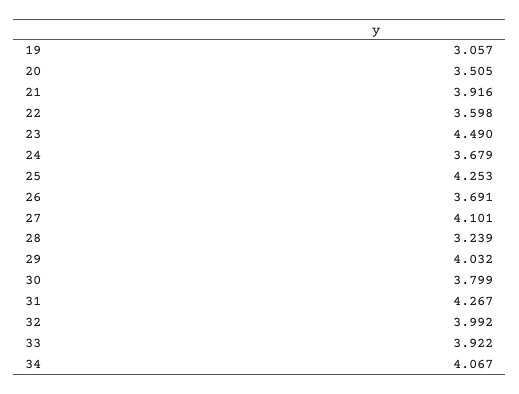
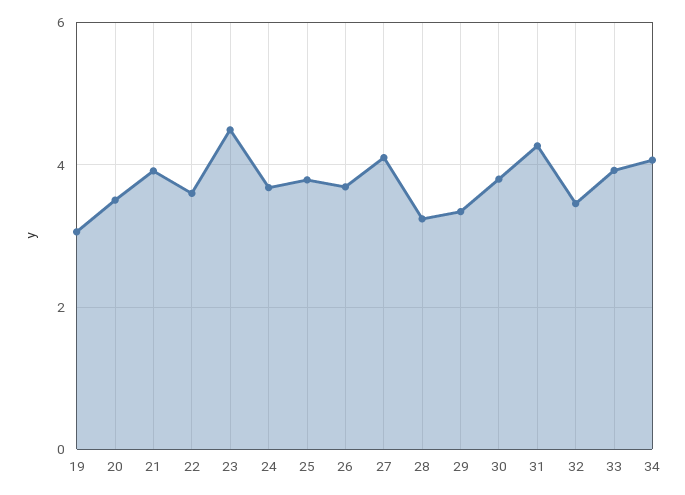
25: 4.253 -> 3.8
29: 4.032 -> 3.4
32: 3.992 -> 3.4

